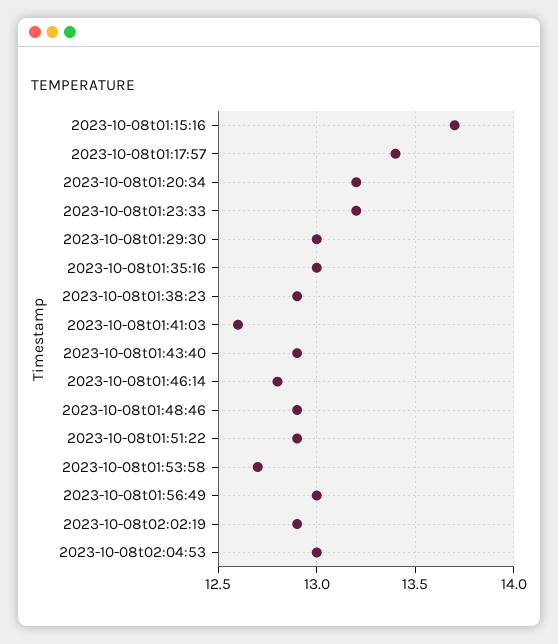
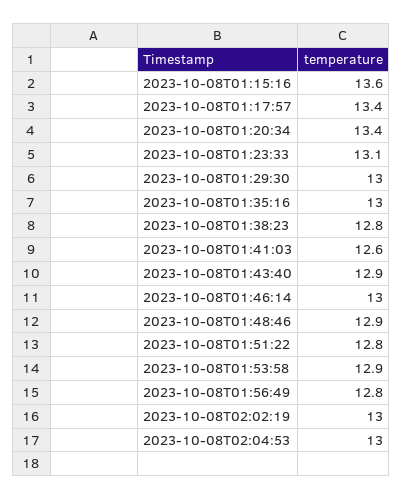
2023-10-08t01:15:16: 13.7 -> 13.6
2023-10-08t01:20:34: 13.2 -> 13.4
2023-10-08t01:23:33: 13.2 -> 13.1
2023-10-08t01:38:23: 12.9 -> 12.8
2023-10-08t01:46:14: 12.8 -> 13
2023-10-08t01:51:22: 12.9 -> 12.8
2023-10-08t01:53:58: 12.7 -> 12.9
2023-10-08t01:56:49: 13 -> 12.8
2023-10-08t02:02:19: 12.9 -> 13

